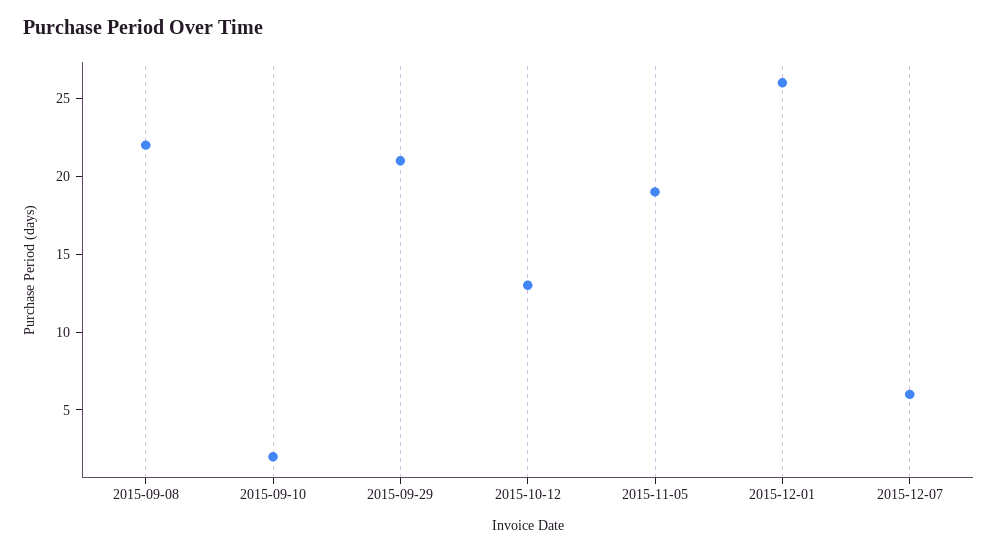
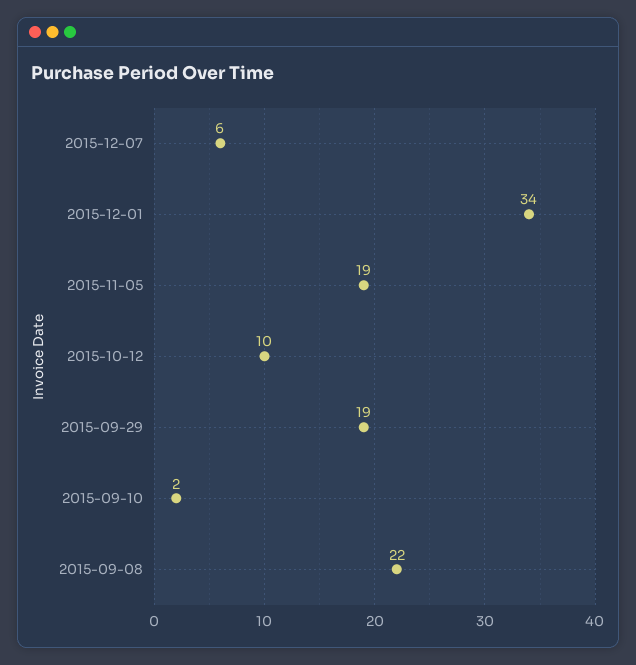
2015-09-29: 21 -> 19
2015-10-12: 13 -> 10
2015-12-01: 26 -> 34

